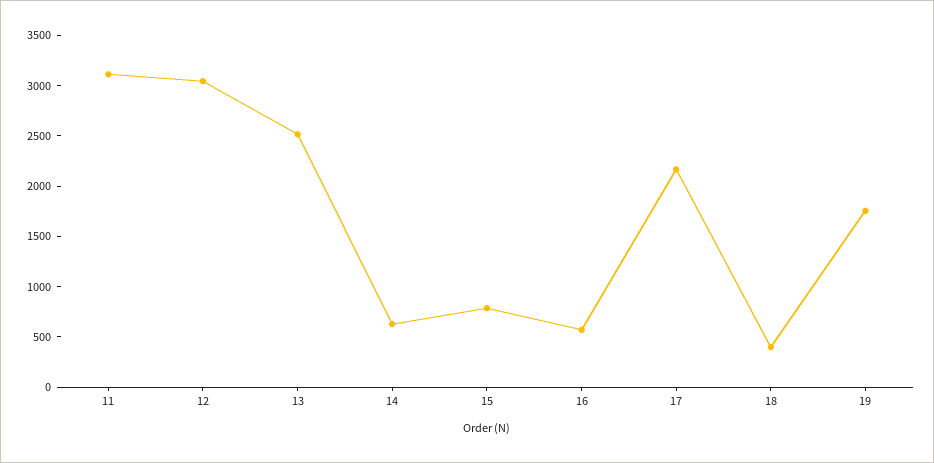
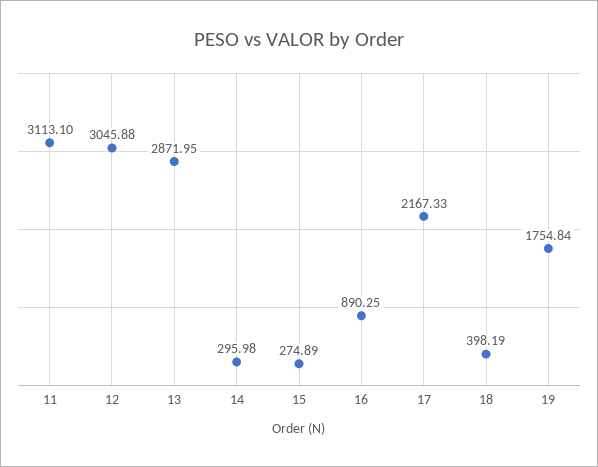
13: 2500 -> 2871.95
14: 600 -> 295.98
15: 800 -> 274.89
16: 600 -> 890.25

